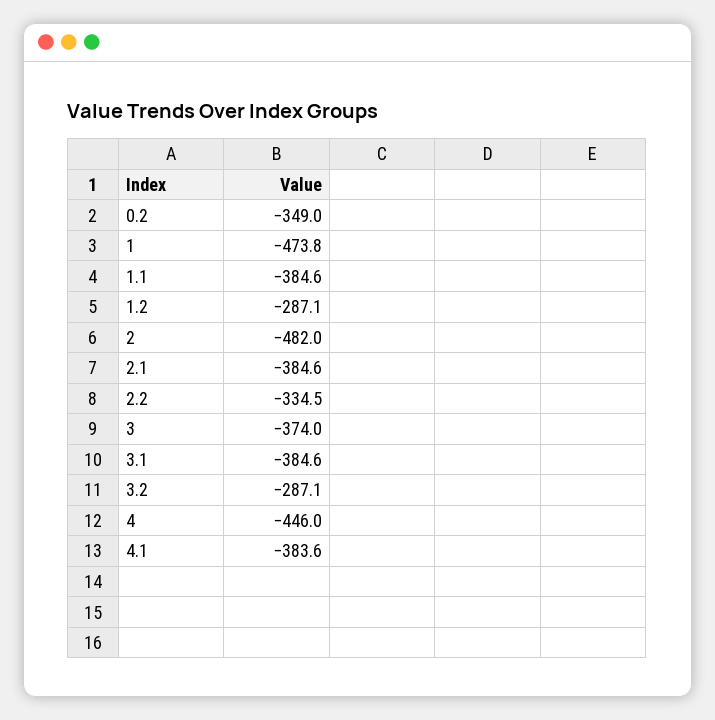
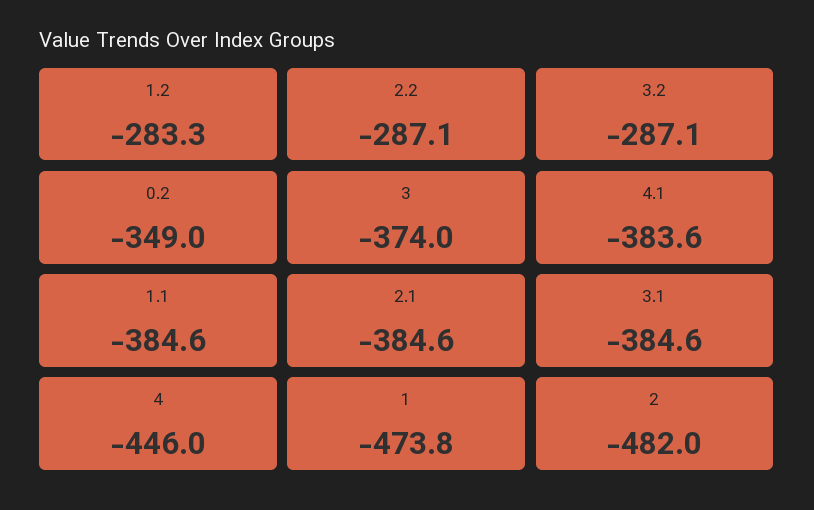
1.2: -287.1 -> -283.3
2.2: -334.5 -> -287.1

